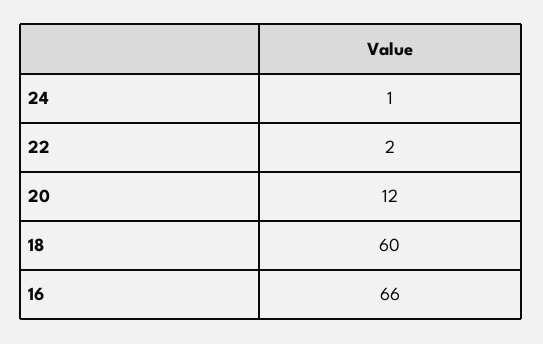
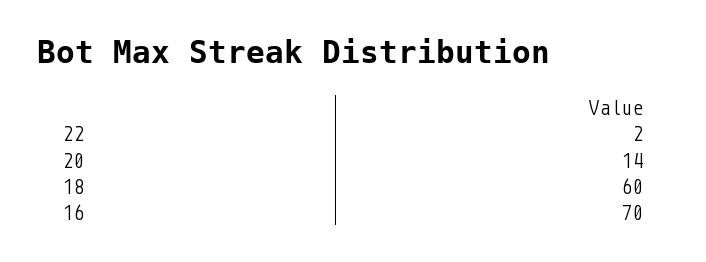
24: 1 -> none
20: 12 -> 14
16: 66 -> 70

